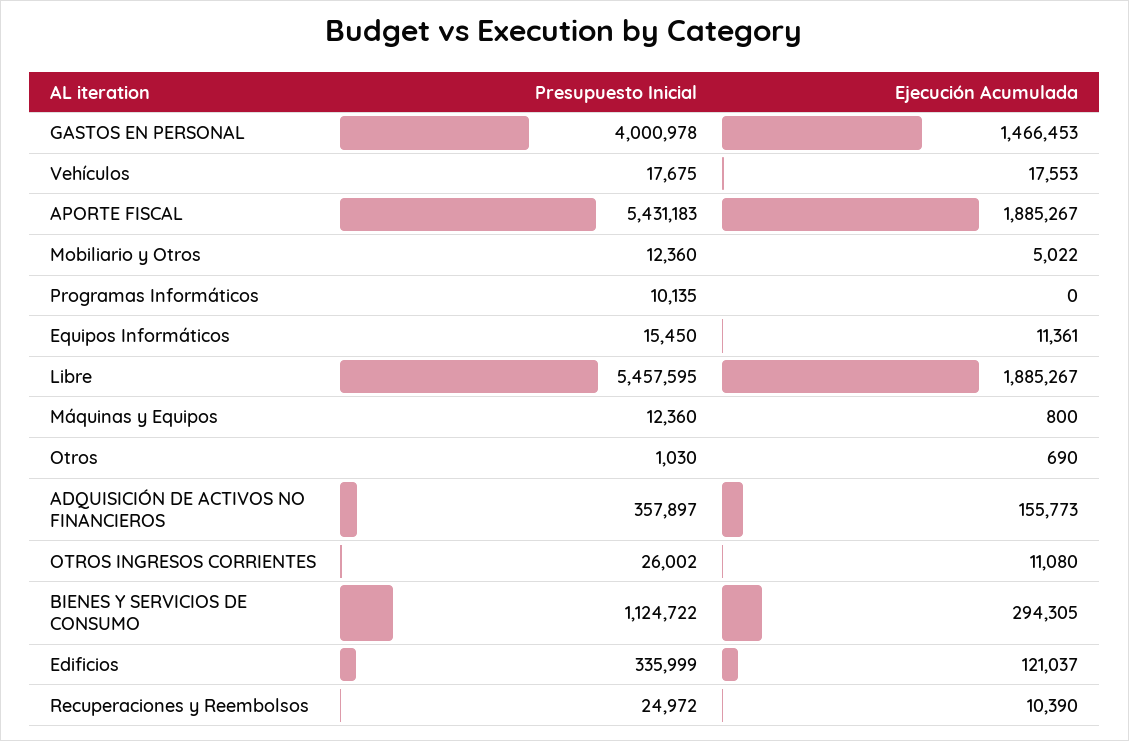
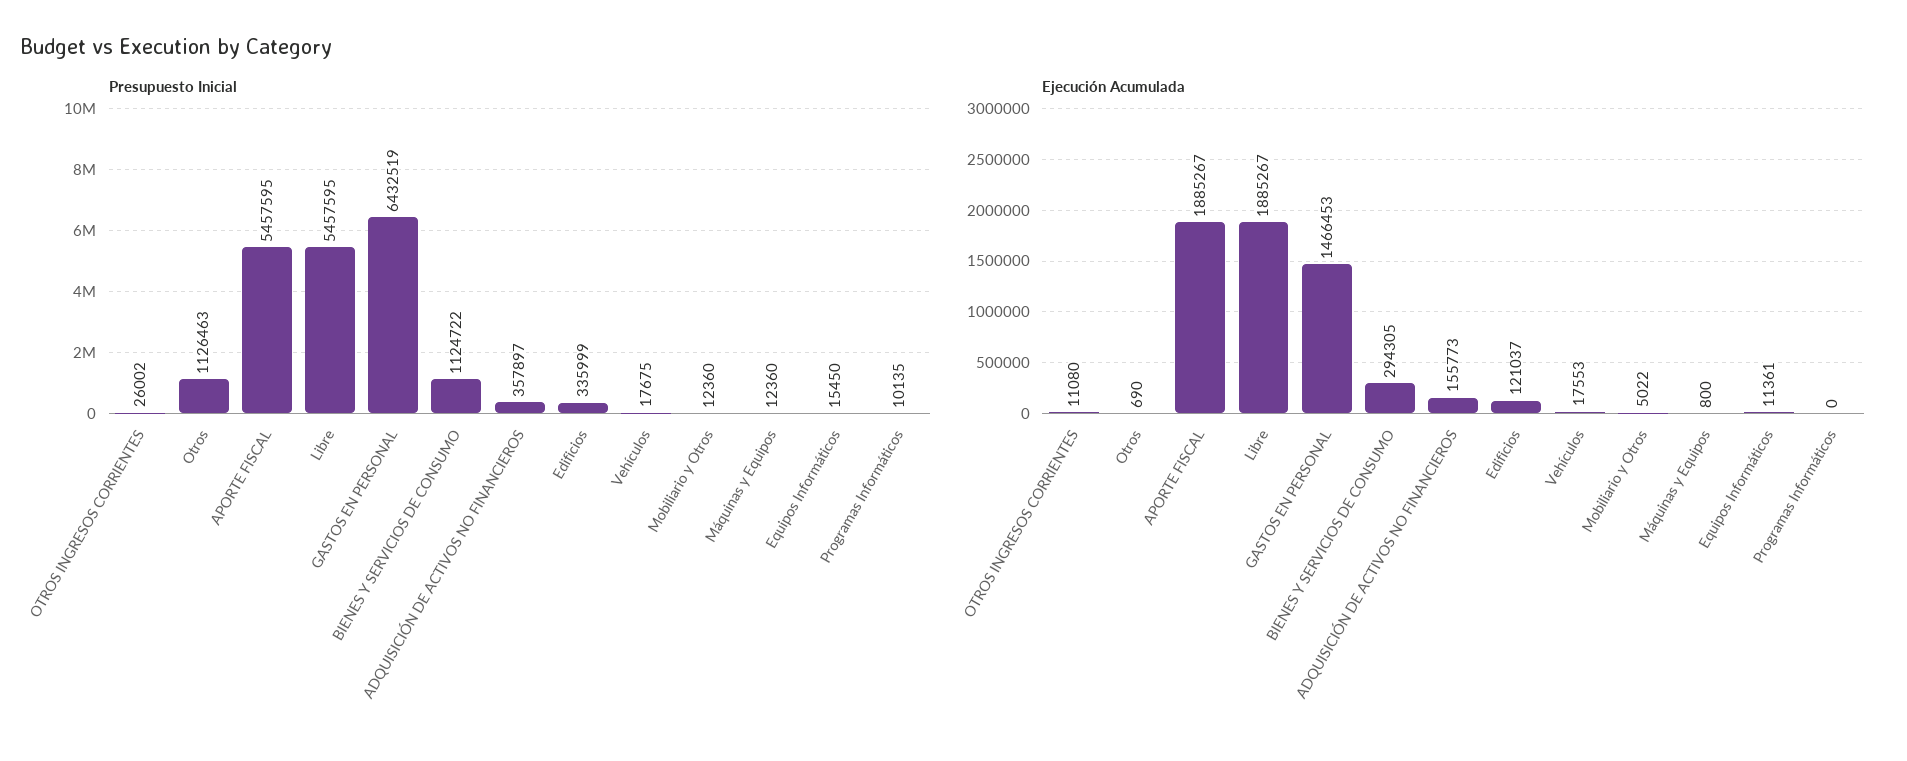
Presupuesto Inicial, GASTOS EN PERSONAL: 4000978 -> 6432519
Presupuesto Inicial, APORTE FISCAL: 5431183 -> 5457595
Presupuesto Inicial, Otros: 1030 -> 1126463
Presupuesto Inicial, Recuperaciones y Reembolsos: 24972 -> none
Ejecución Acumulada, Recuperaciones y Reembolsos: 10390 -> none

